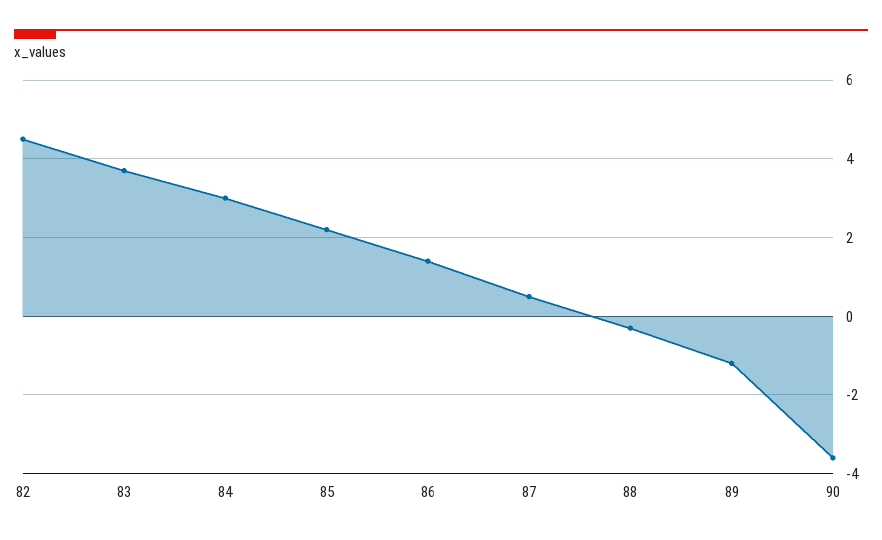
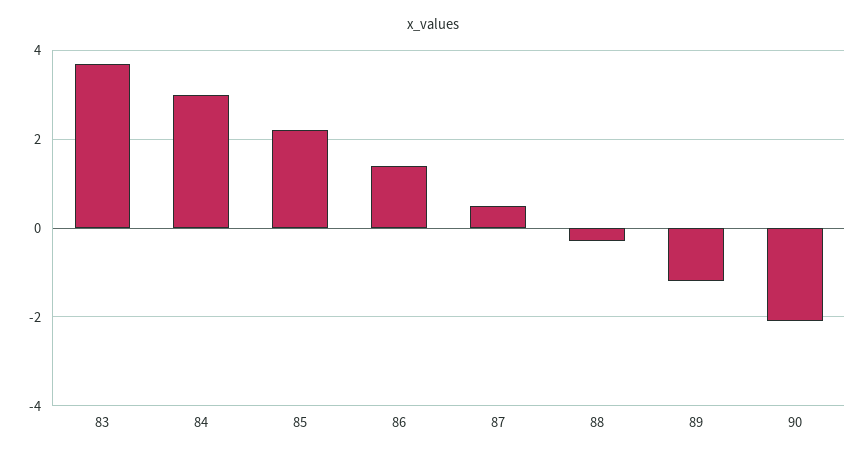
82: 4.5 -> none
90: -3.5 -> -2

